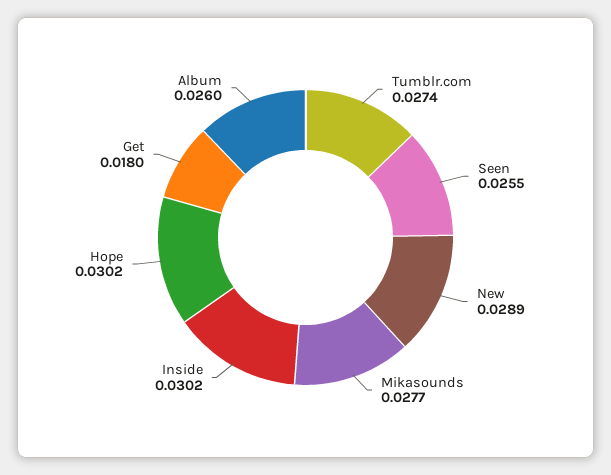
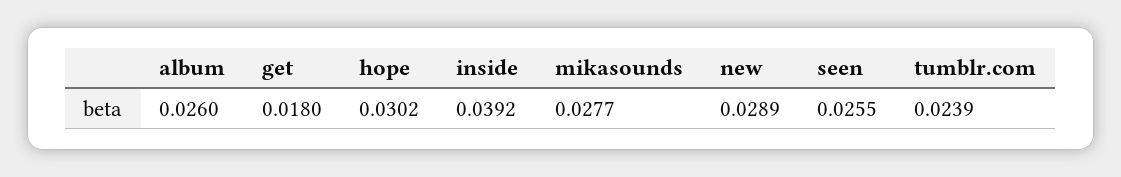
Tumblr.com: 0.0274 -> 0.0239
Inside: 0.0302 -> 0.0392

